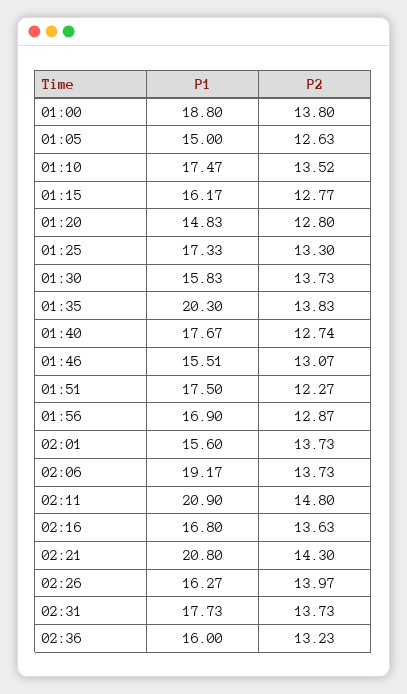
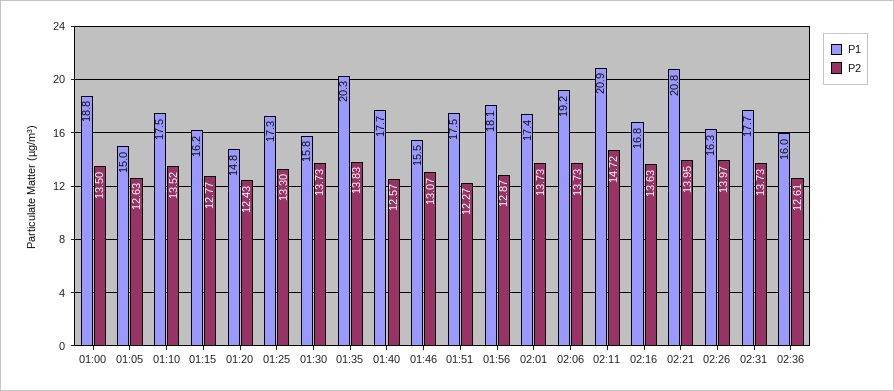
P2, 01:00: 13.8 -> 13.5
P2, 01:20: 12.8 -> 12.43
P2, 01:40: 12.74 -> 12.57
P1, 01:56: 16.9 -> 18.1
P1, 02:01: 15.6 -> 17.4
P2, 02:11: 14.8 -> 14.72
P2, 02:21: 14.3 -> 13.95
P2, 02:36: 13.23 -> 12.61

